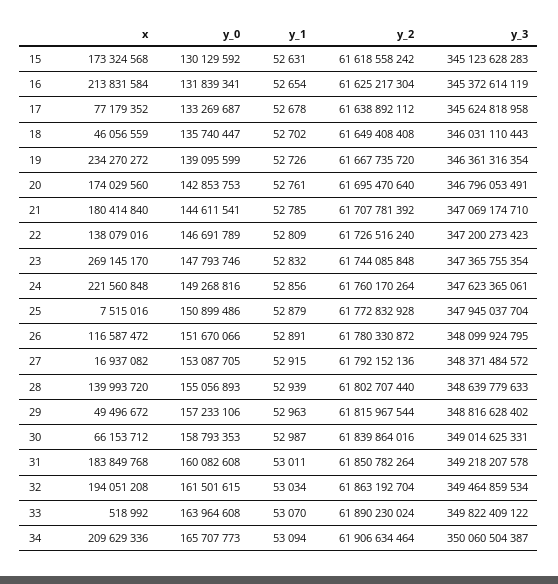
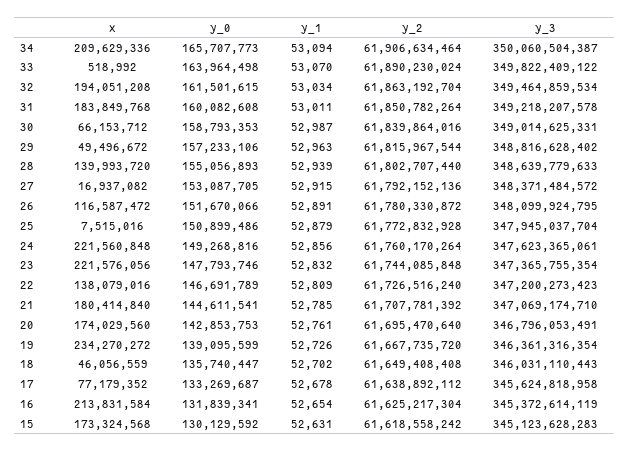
x, 23: 269145170 -> 221576056
y_0, 33: 163964608 -> 163964498

